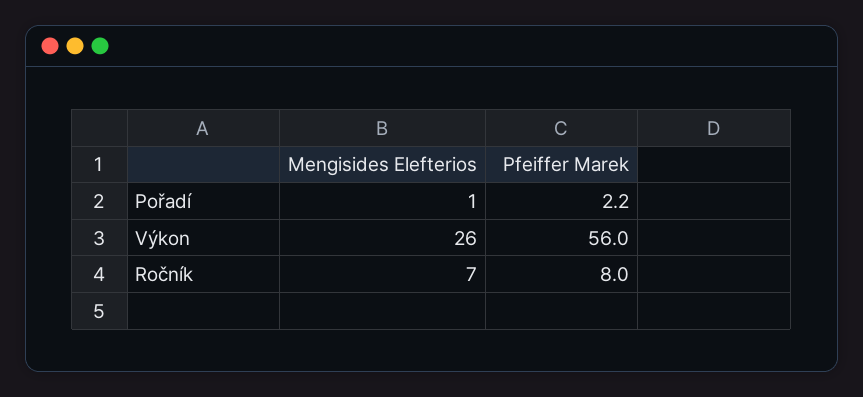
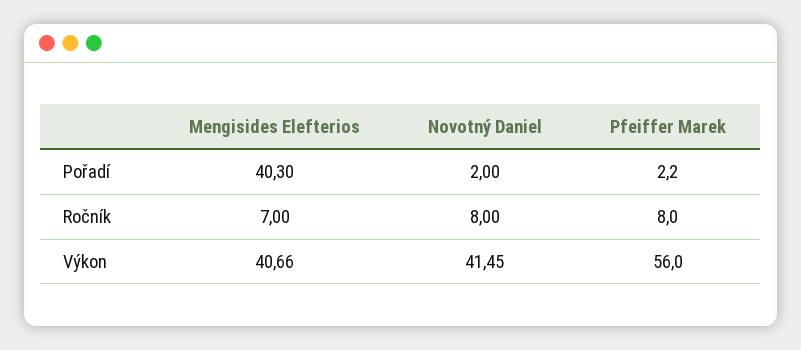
Mengisides Elefterios, Pořadí: 1 -> 40.3
Mengisides Elefterios, Výkon: 26 -> 40.66
Novotný Daniel, Pořadí: none -> 2
Novotný Daniel, Ročník: none -> 8
Novotný Daniel, Výkon: none -> 41.45

